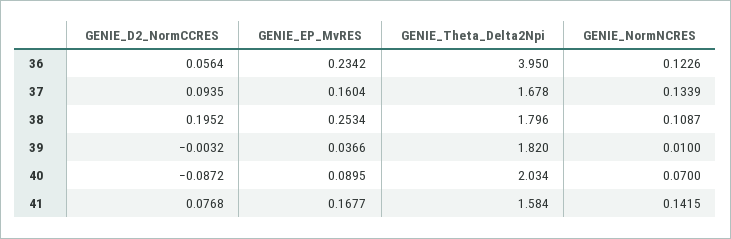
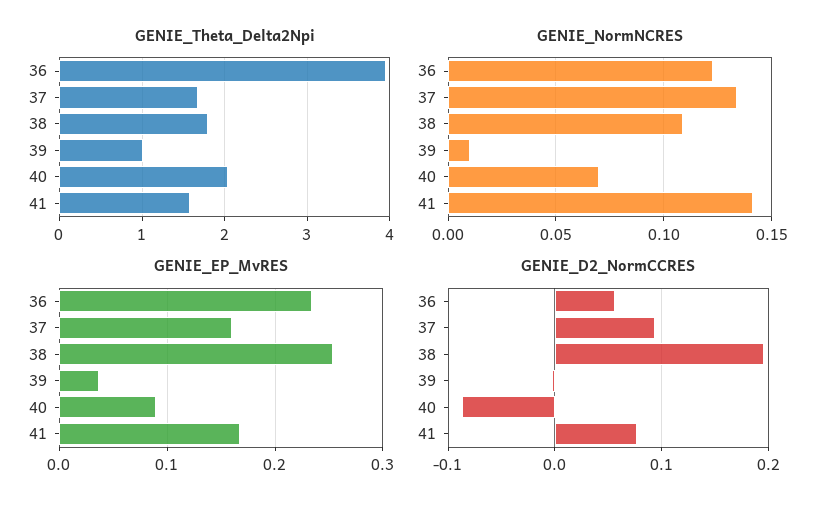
GENIE_Theta_Delta2Npi, 39: 1.82 -> 1

